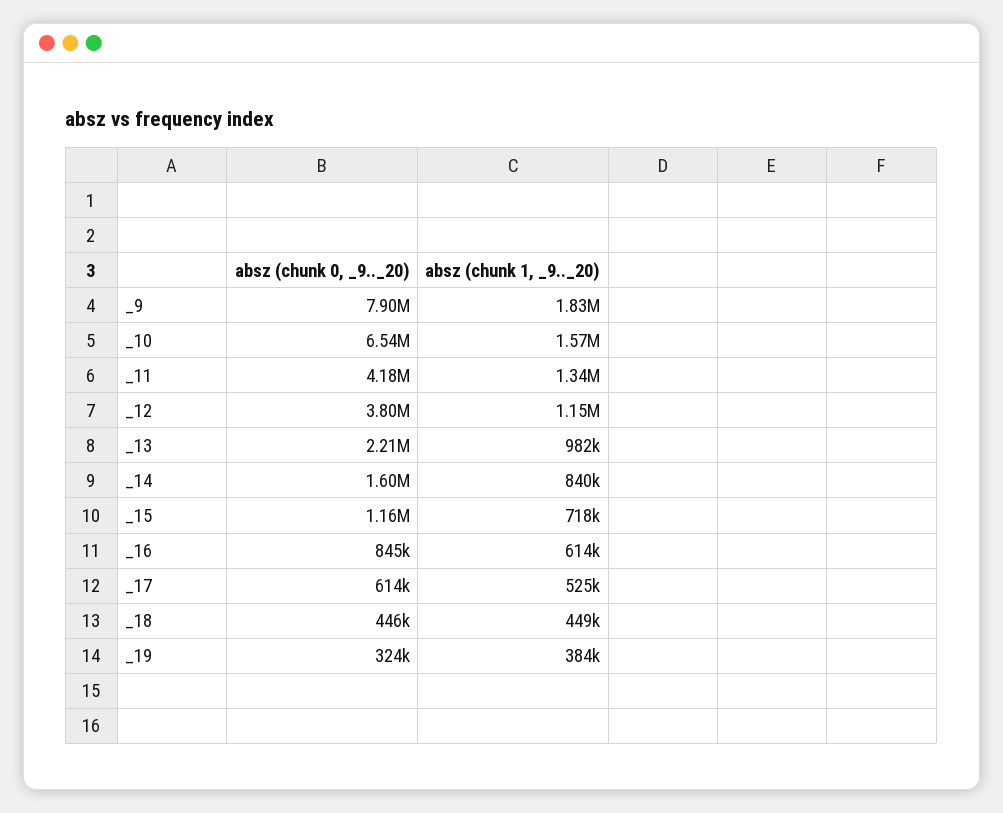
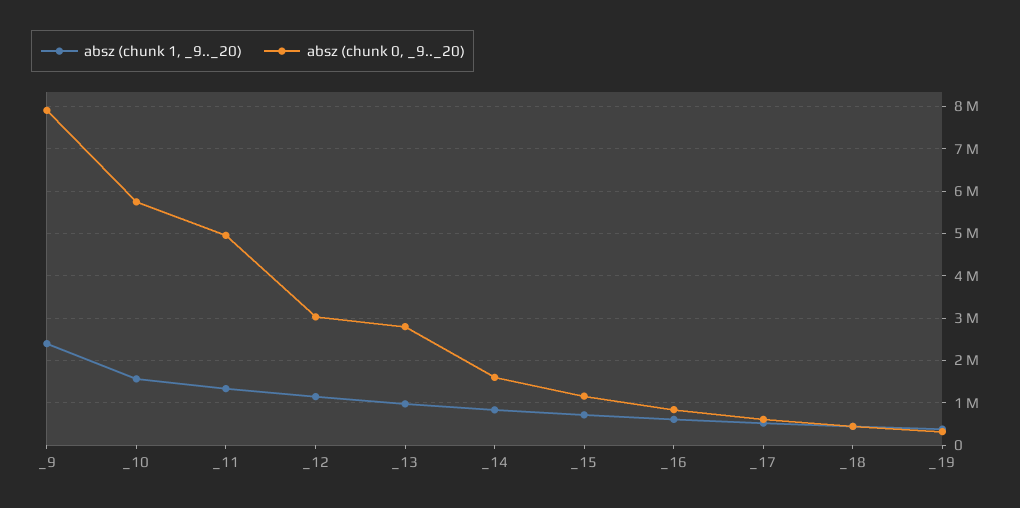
absz (chunk 1, _9.._20), _9: 1830000 -> 2400000
absz (chunk 0, _9.._20), _10: 6540000 -> 5800000
absz (chunk 0, _9.._20), _11: 4180000 -> 5000000
absz (chunk 0, _9.._20), _12: 3800000 -> 3000000
absz (chunk 0, _9.._20), _13: 2210000 -> 2800000

